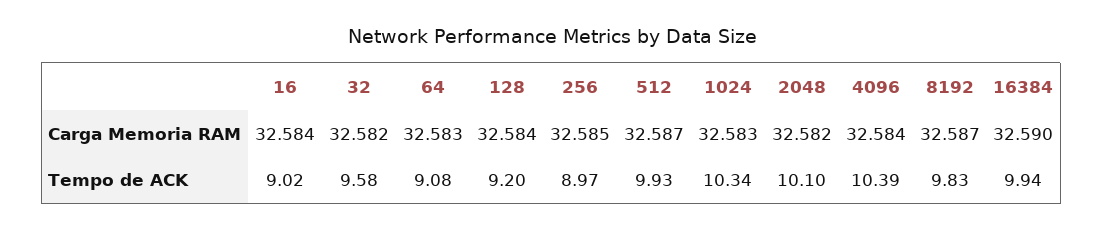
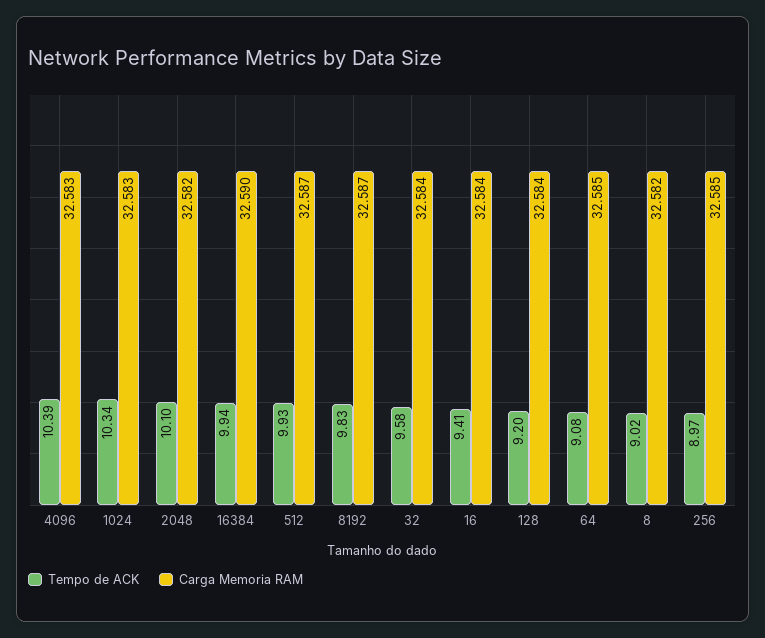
Carga Memoria RAM, 32: 32.582 -> 32.584
Carga Memoria RAM, 64: 32.583 -> 32.585
Carga Memoria RAM, 4096: 32.584 -> 32.583
Tempo de ACK, 16: 9.02 -> 9.41
Tempo de ACK, 8: none -> 9.02
Carga Memoria RAM, 8: none -> 32.582

